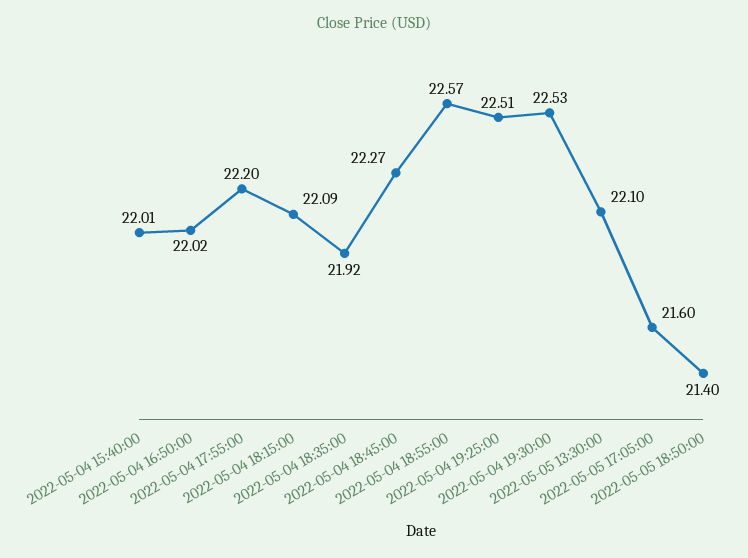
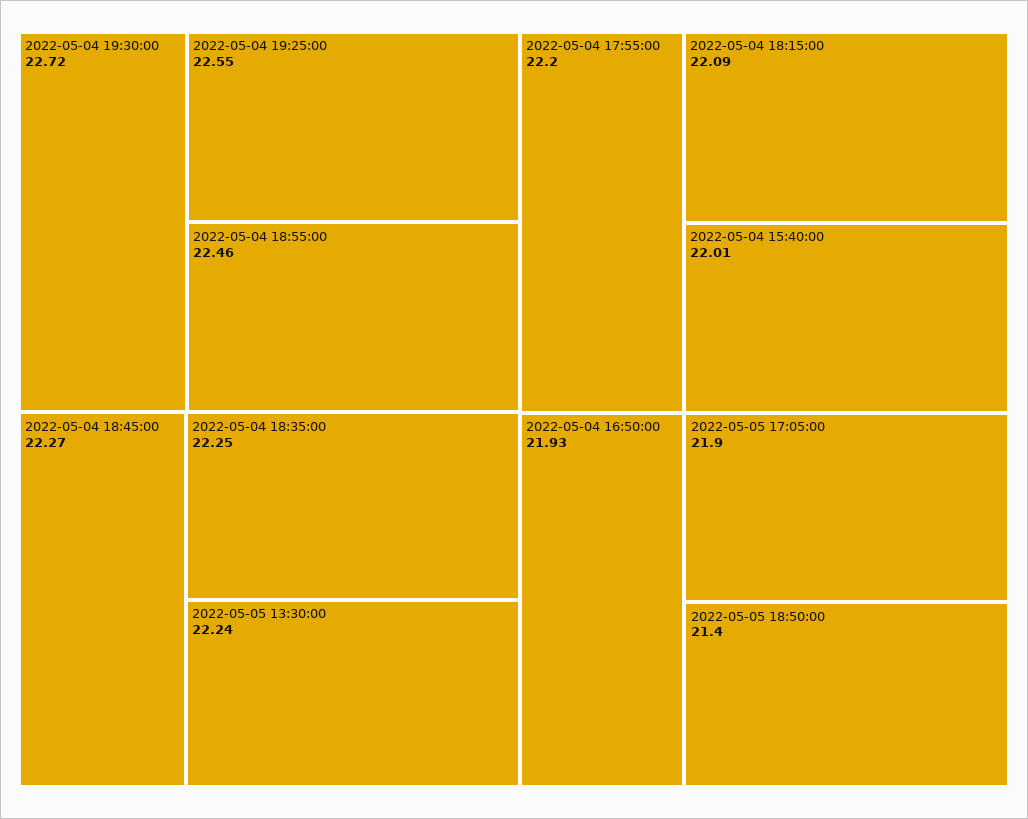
2022-05-04 16:50:00: 22.02 -> 21.93
2022-05-04 18:35:00: 21.92 -> 22.25
2022-05-04 18:55:00: 22.57 -> 22.46
2022-05-04 19:25:00: 22.51 -> 22.55
2022-05-04 19:30:00: 22.53 -> 22.72
2022-05-05 13:30:00: 22.1 -> 22.24
2022-05-05 17:05:00: 21.6 -> 21.9

